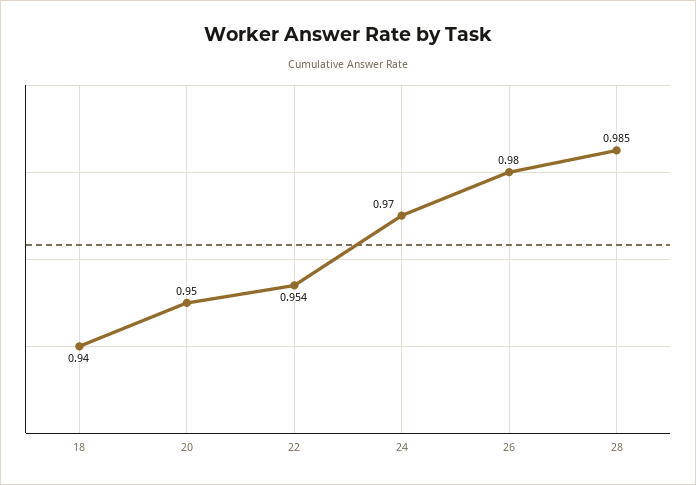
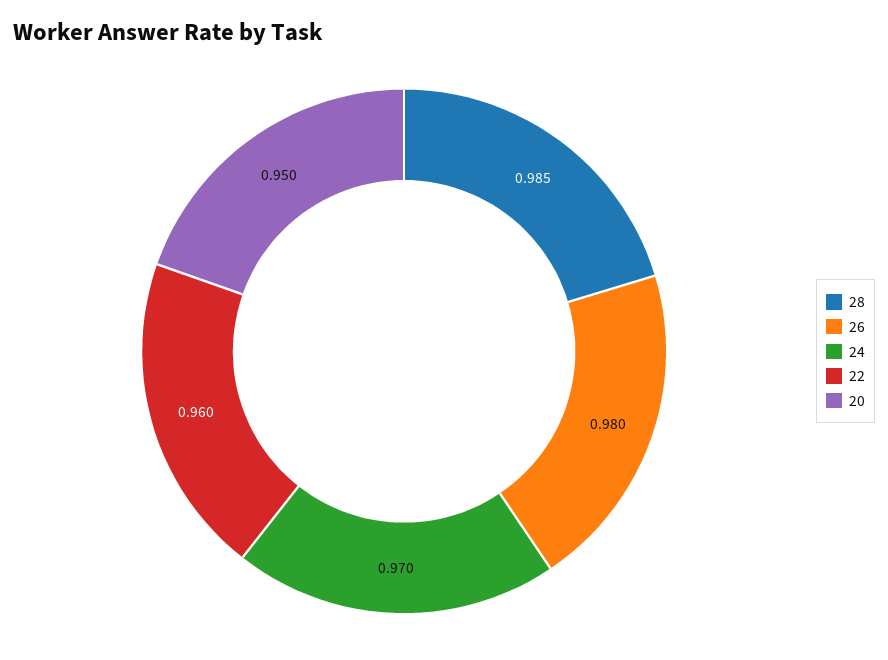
18: 0.94 -> none
22: 0.954 -> 0.96

